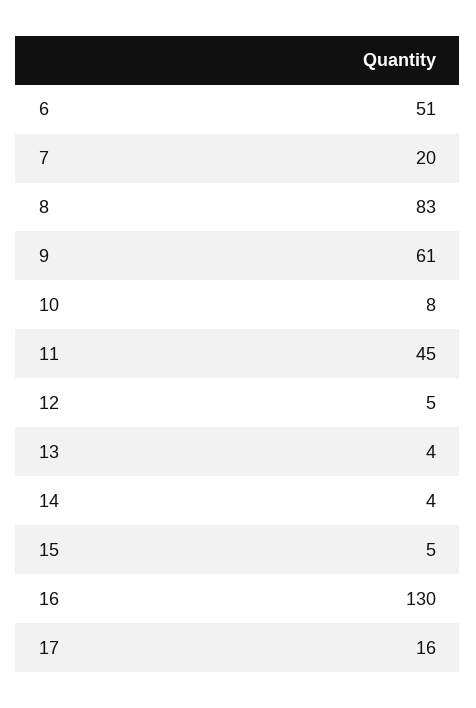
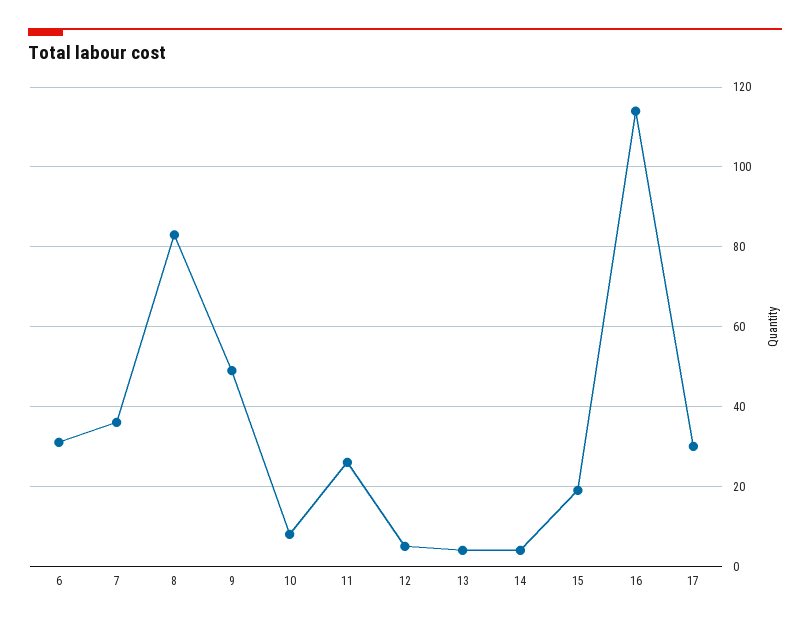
6: 51 -> 30
7: 20 -> 35
9: 61 -> 50
11: 45 -> 25
15: 5 -> 20
16: 130 -> 115
17: 16 -> 30

